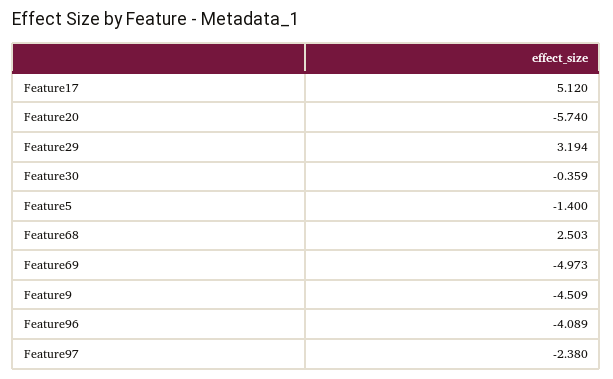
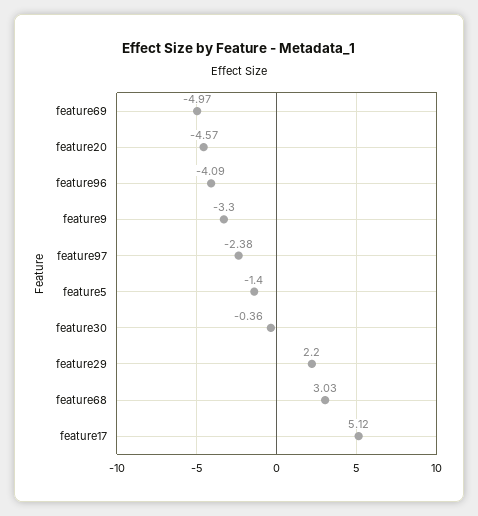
Feature20: -5.74 -> -4.57
Feature29: 3.194 -> 2.2
Feature68: 2.503 -> 3.03
Feature9: -4.509 -> -3.3

